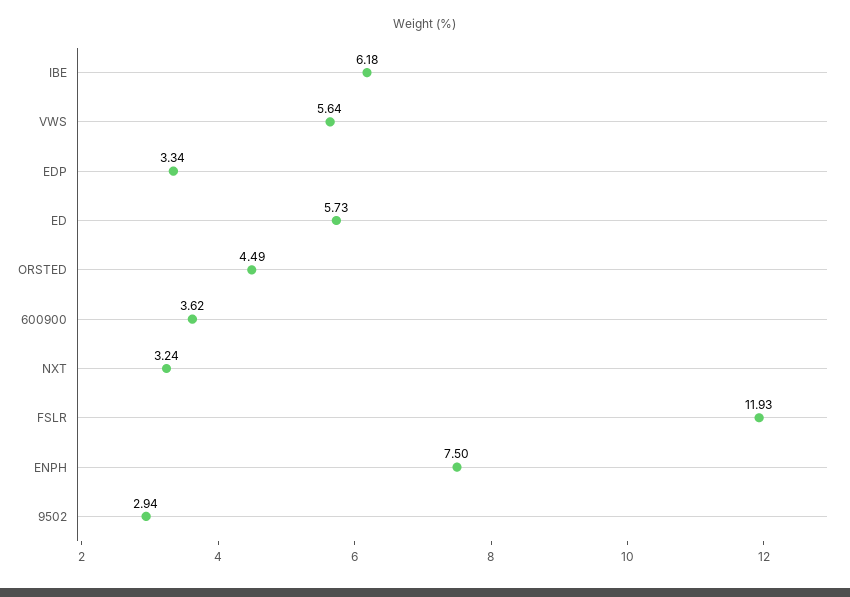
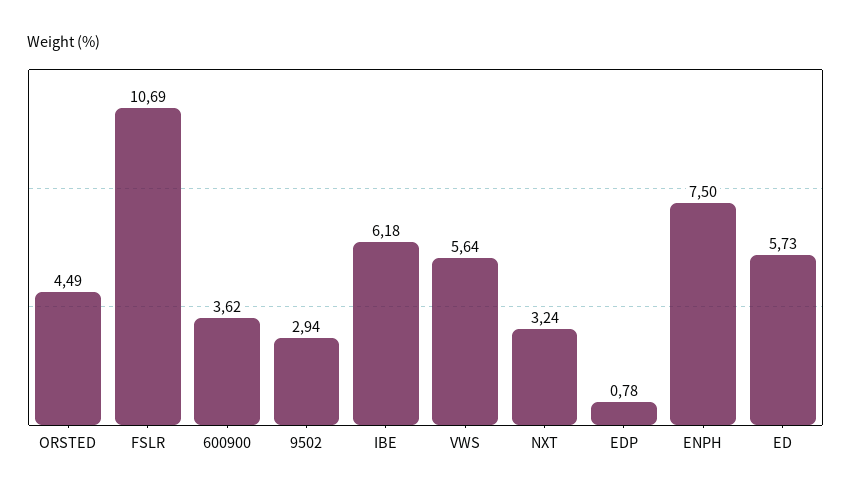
EDP: 3.34 -> 0.78
FSLR: 11.93 -> 10.69

